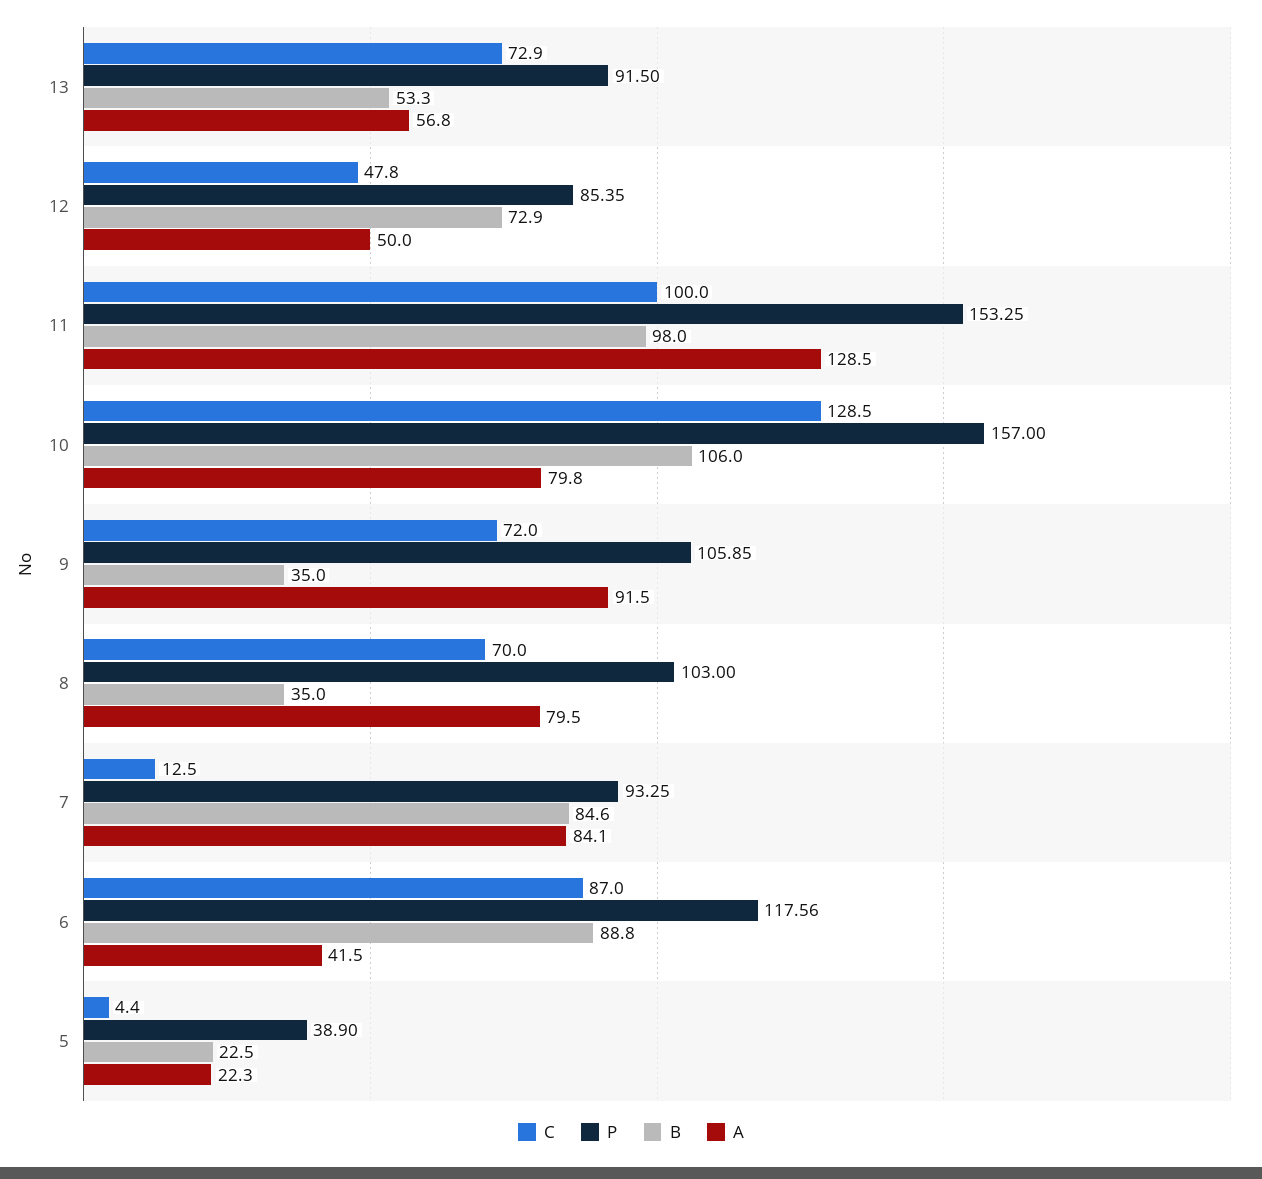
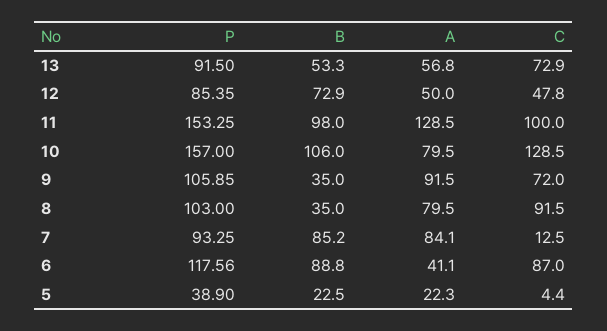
A, 10: 79.8 -> 79.5
C, 8: 70 -> 91.5
B, 7: 84.6 -> 85.2
A, 6: 41.5 -> 41.1

